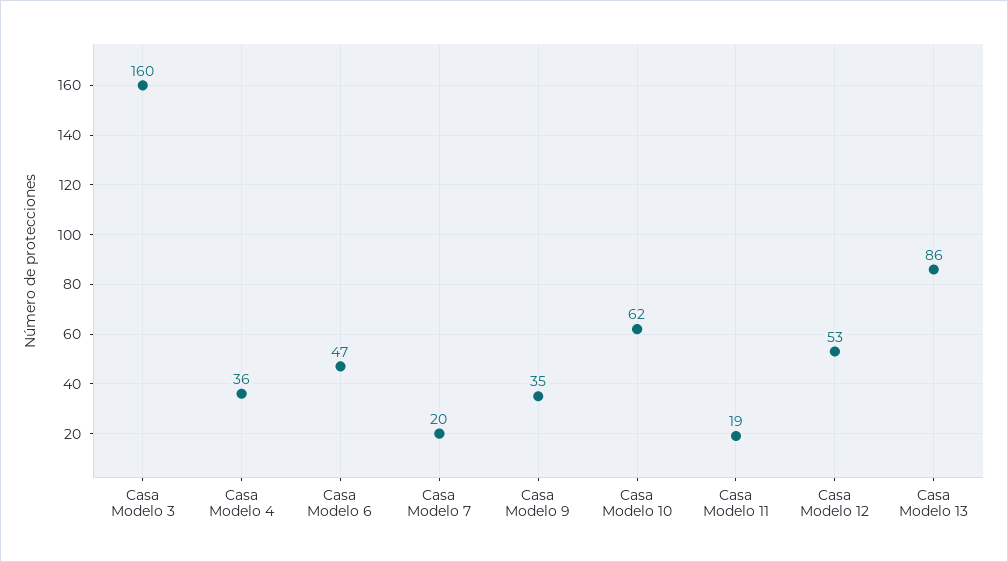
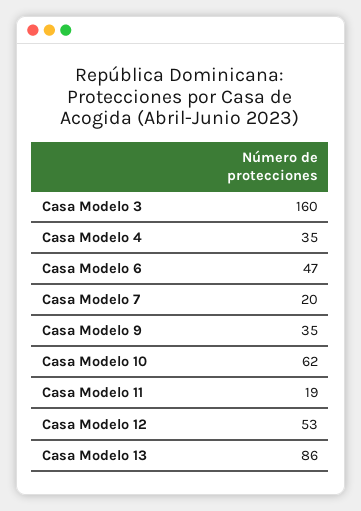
Casa Modelo 4: 36 -> 35

